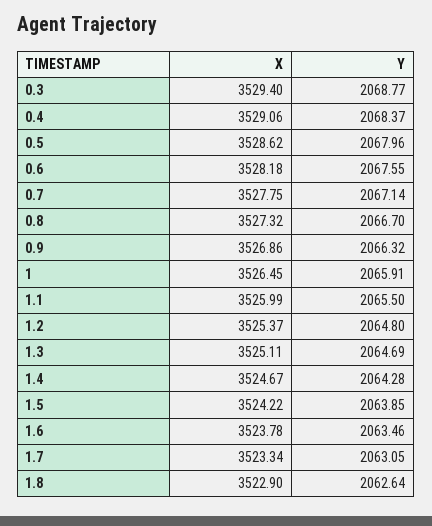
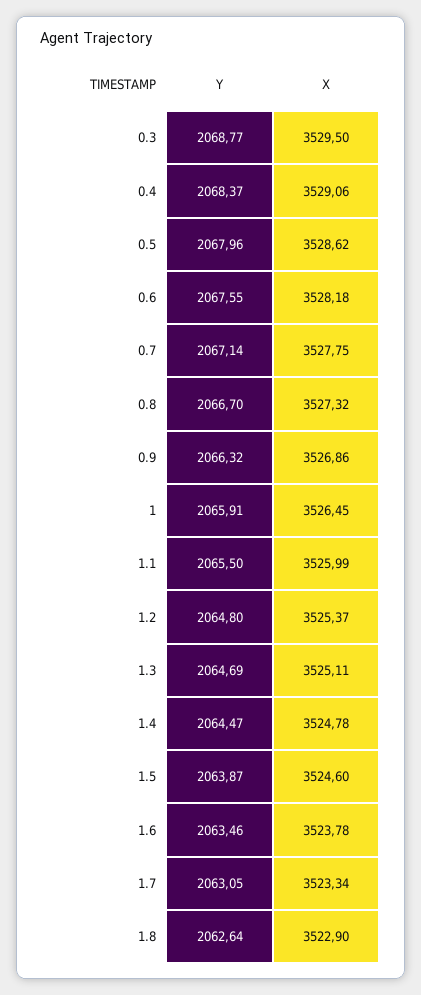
X, 0.3: 3529.4 -> 3529.5
X, 1.4: 3524.67 -> 3524.78
Y, 1.4: 2064.28 -> 2064.47
X, 1.5: 3524.22 -> 3524.6
Y, 1.5: 2063.85 -> 2063.87

